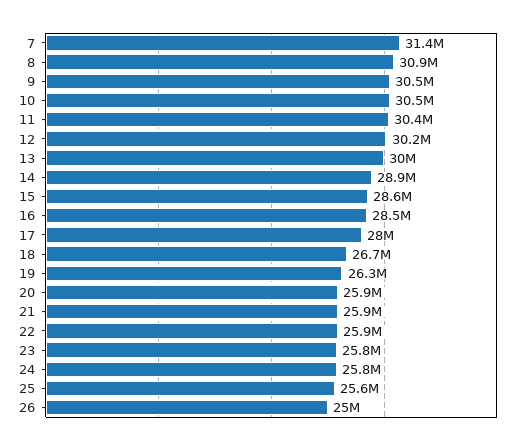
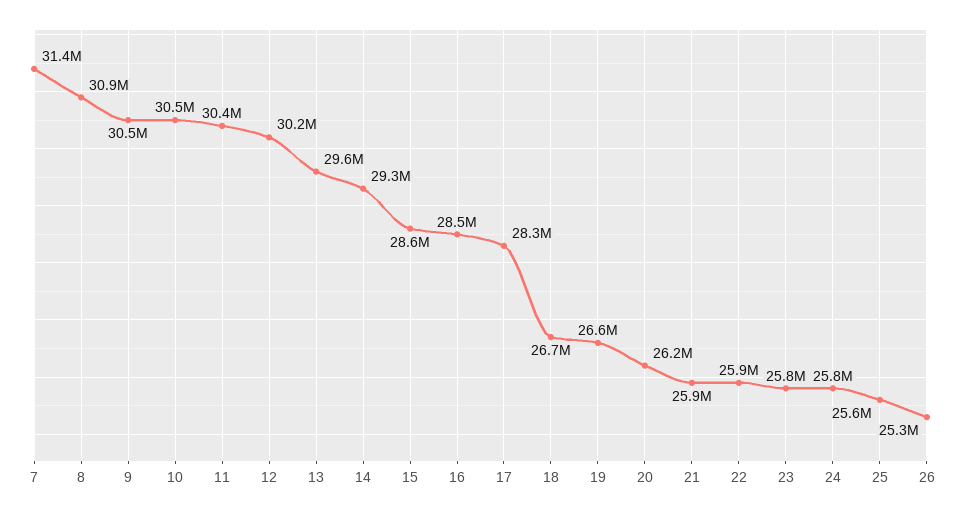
13: 30000000 -> 29600000
14: 28900000 -> 29300000
17: 28000000 -> 28300000
19: 26300000 -> 26600000
20: 25900000 -> 26200000
26: 25000000 -> 25300000

